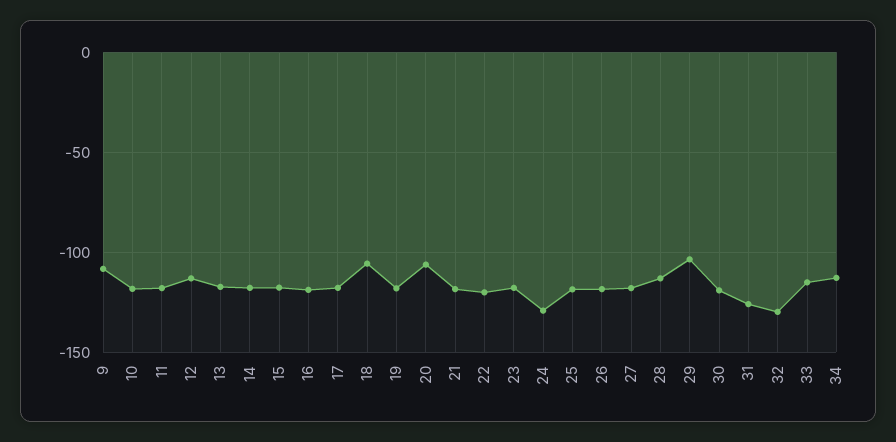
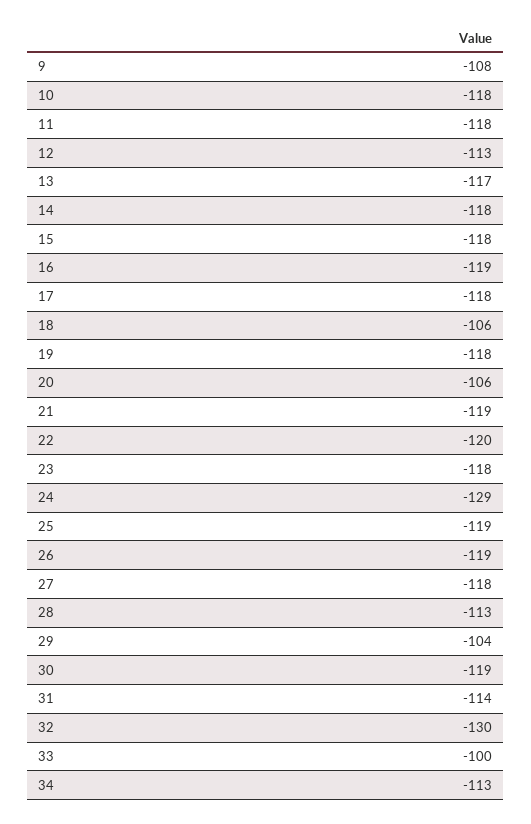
31: -125 -> -114
33: -115 -> -100

